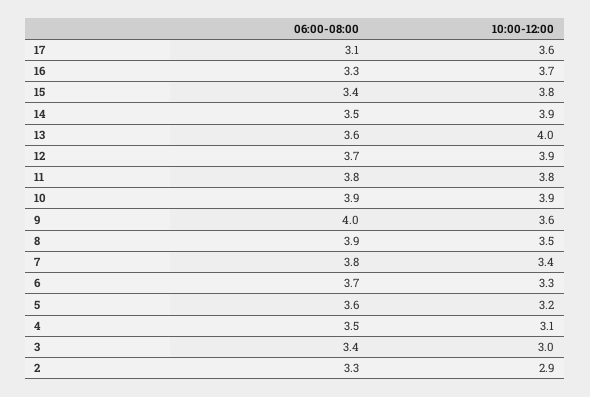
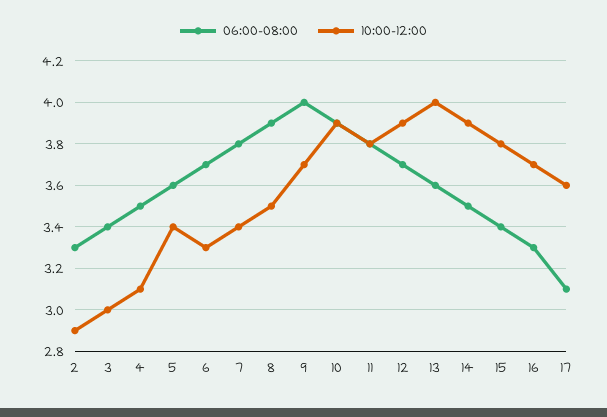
10:00-12:00, 9: 3.6 -> 3.7
10:00-12:00, 5: 3.2 -> 3.4

